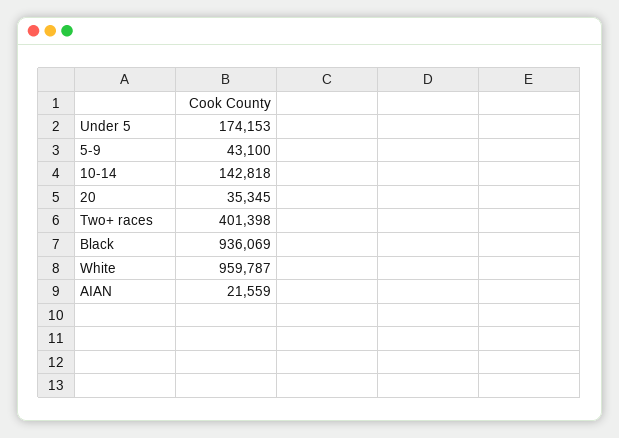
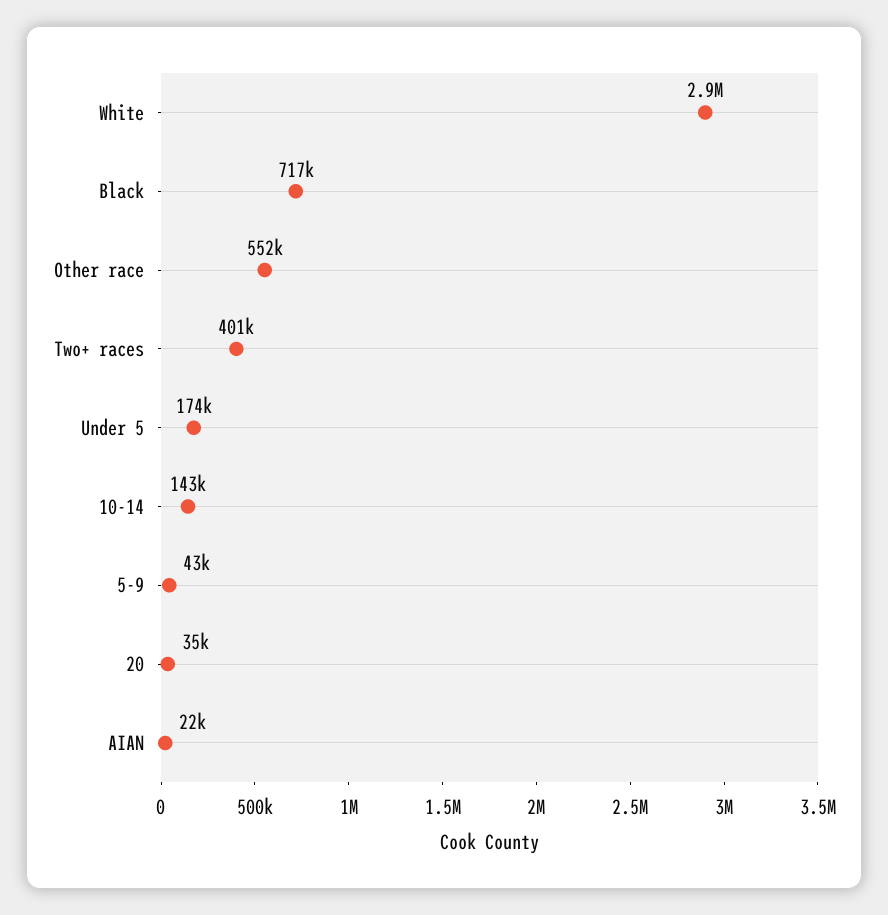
Black: 936069 -> 717000
White: 959787 -> 2900000
Other race: none -> 552000

